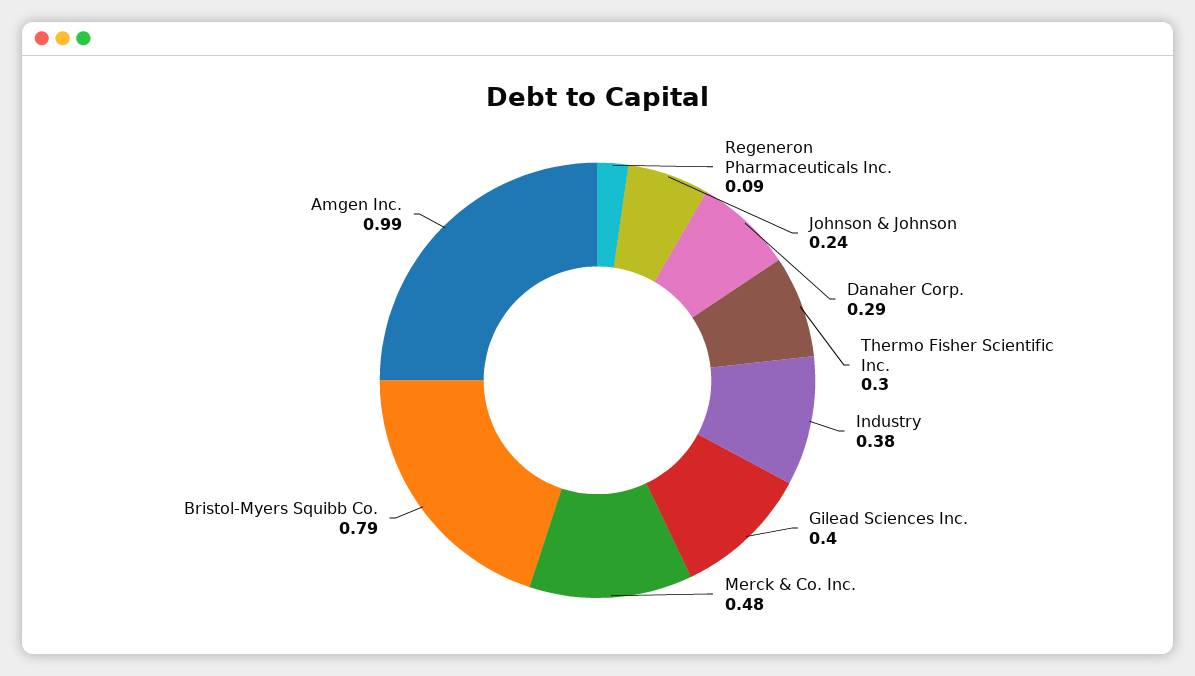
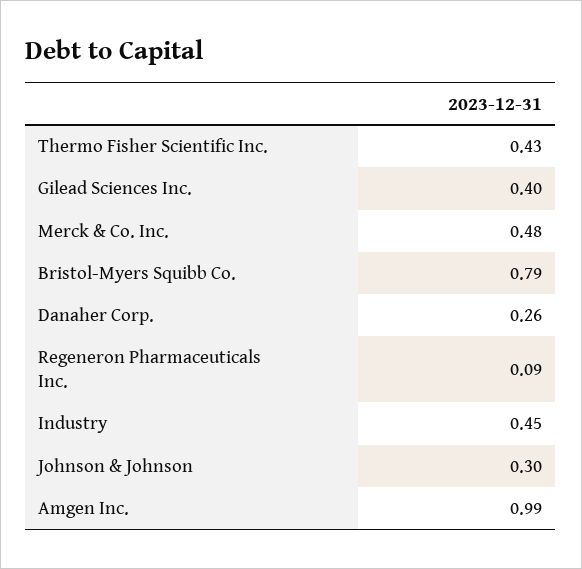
Johnson & Johnson: 0.24 -> 0.3
Danaher Corp.: 0.29 -> 0.26
Thermo Fisher Scientific Inc.: 0.3 -> 0.43
Industry: 0.38 -> 0.45

